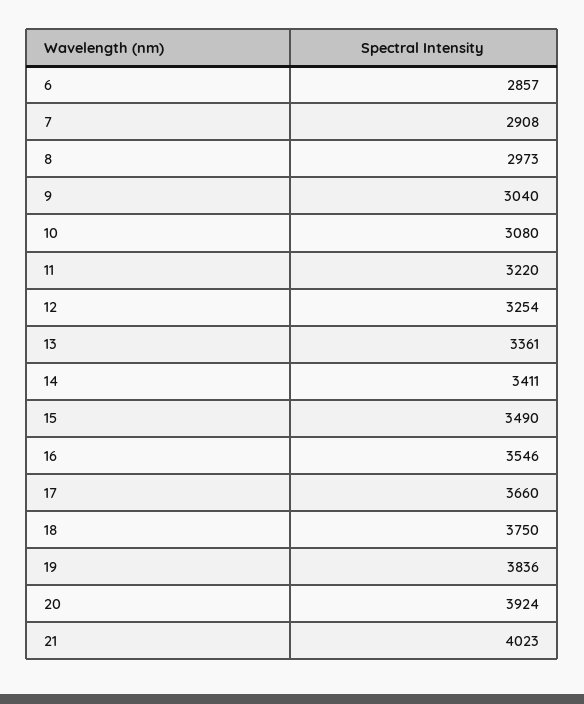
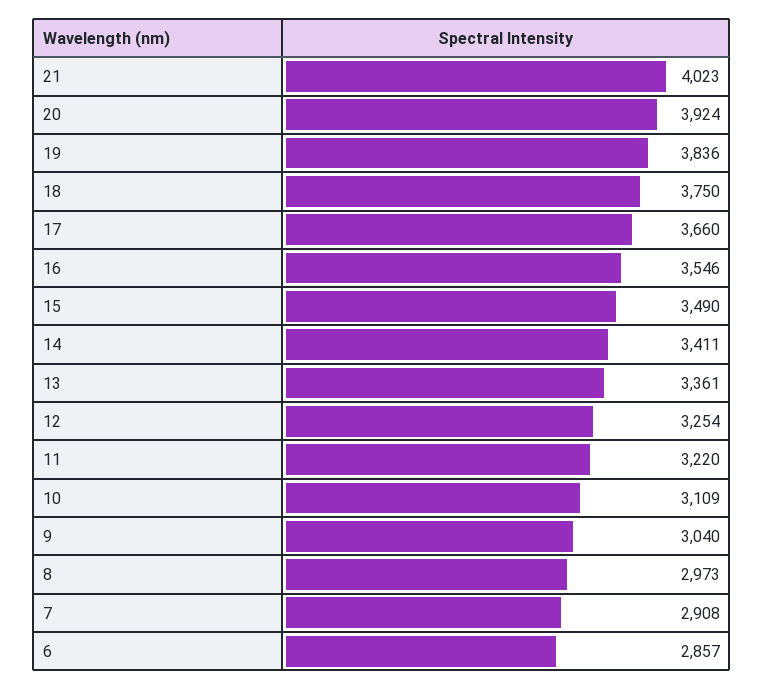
10: 3080 -> 3109

